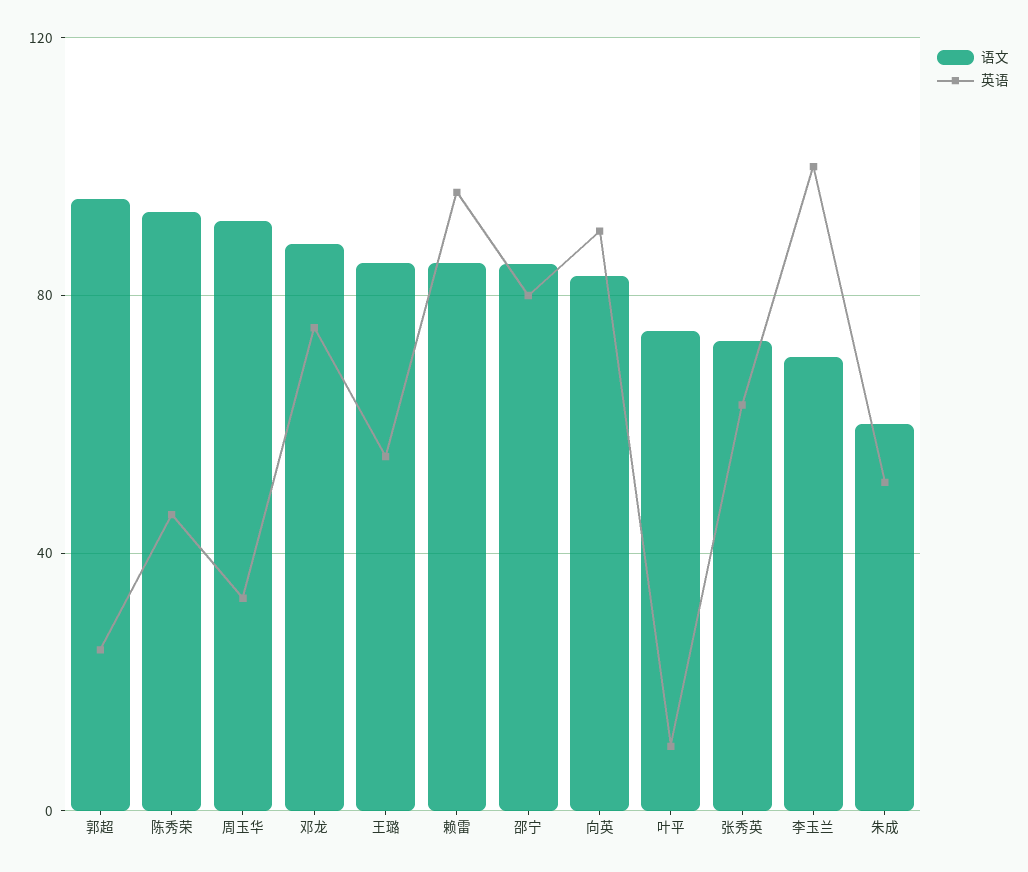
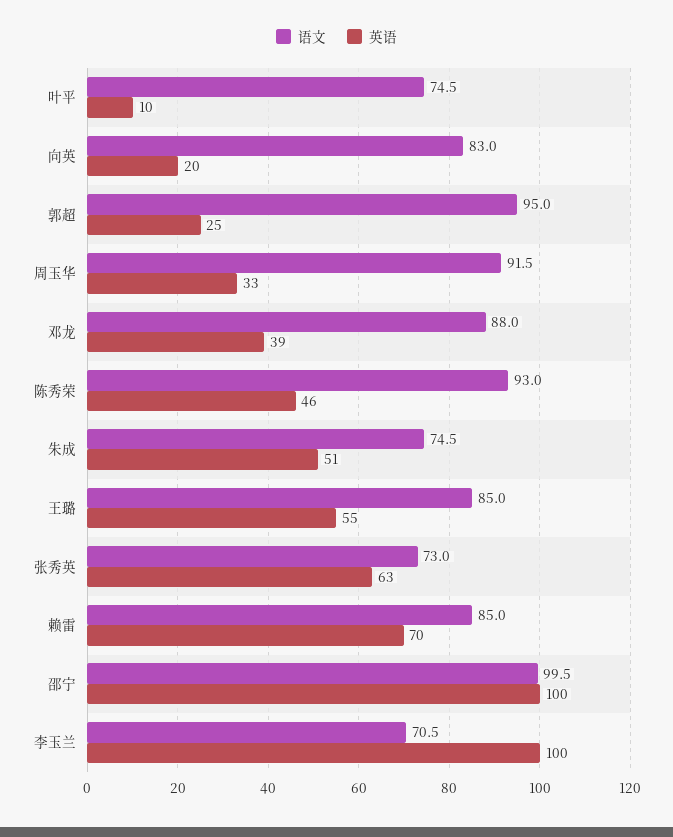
英语, 邓龙: 75 -> 39
英语, 赖雷: 95 -> 70
语文, 邵宁: 85 -> 99.5
英语, 邵宁: 80 -> 100
英语, 向英: 90 -> 20
语文, 朱成: 60 -> 74.5

